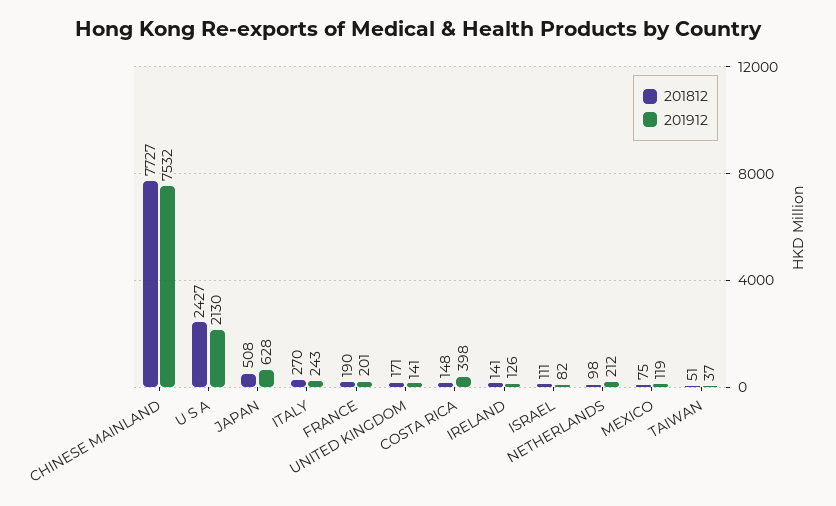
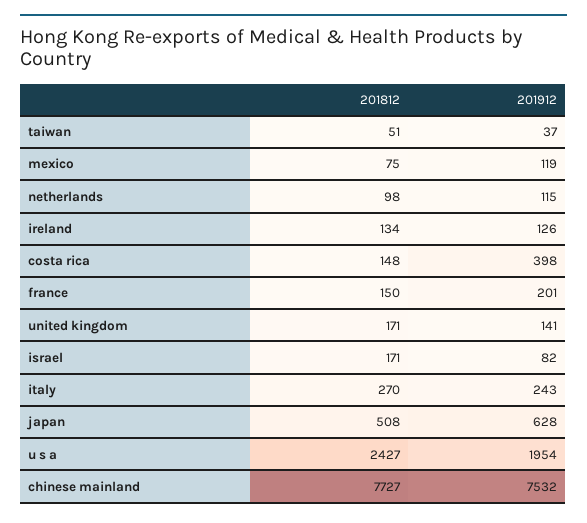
201912, U S A: 2130 -> 1954
201812, FRANCE: 190 -> 150
201812, IRELAND: 141 -> 134
201812, ISRAEL: 111 -> 171
201912, NETHERLANDS: 212 -> 115

